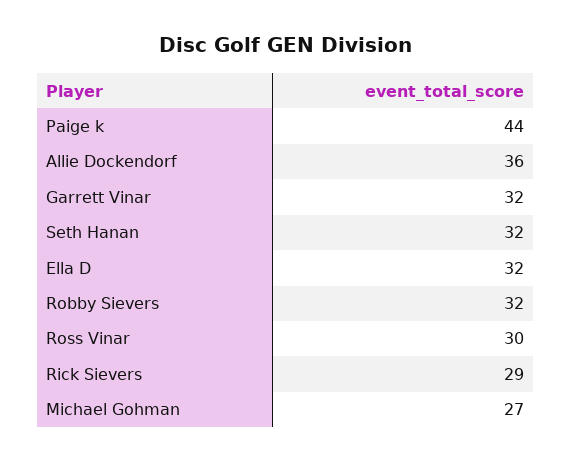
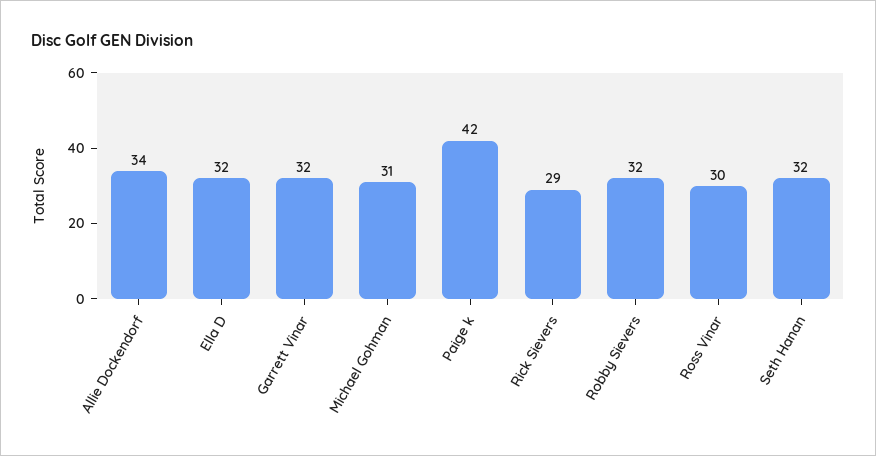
Paige k: 44 -> 42
Allie Dockendorf: 36 -> 34
Michael Gohman: 27 -> 31

